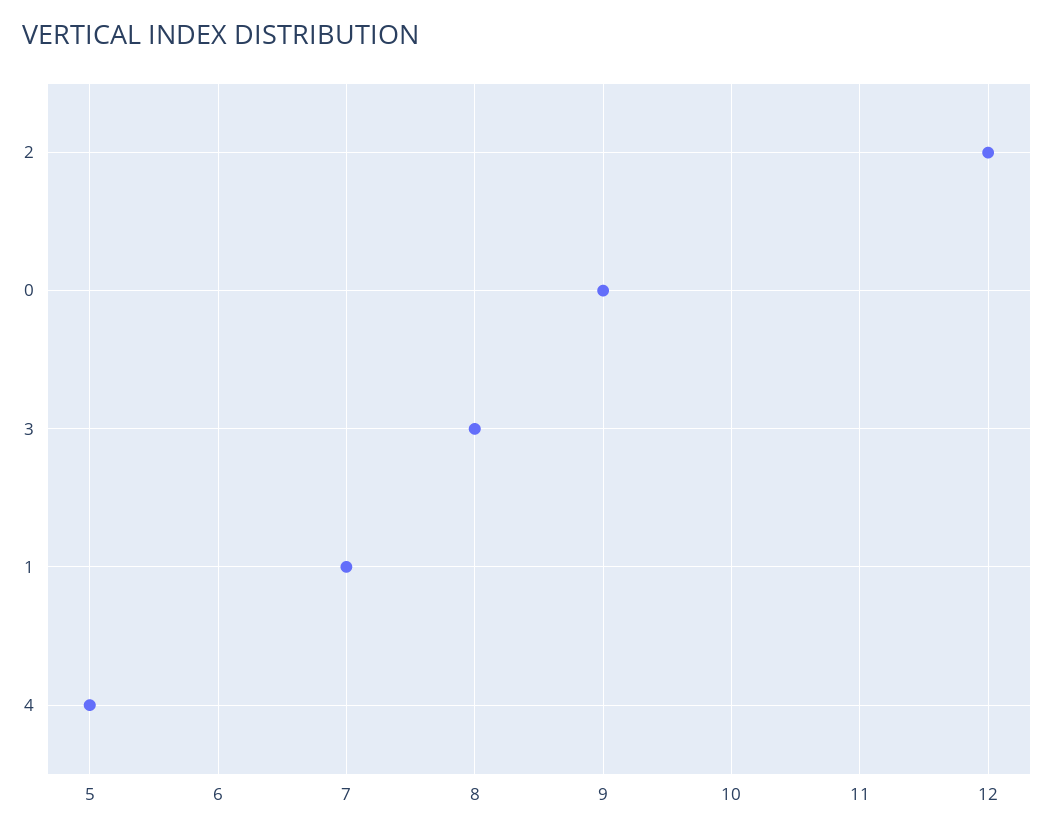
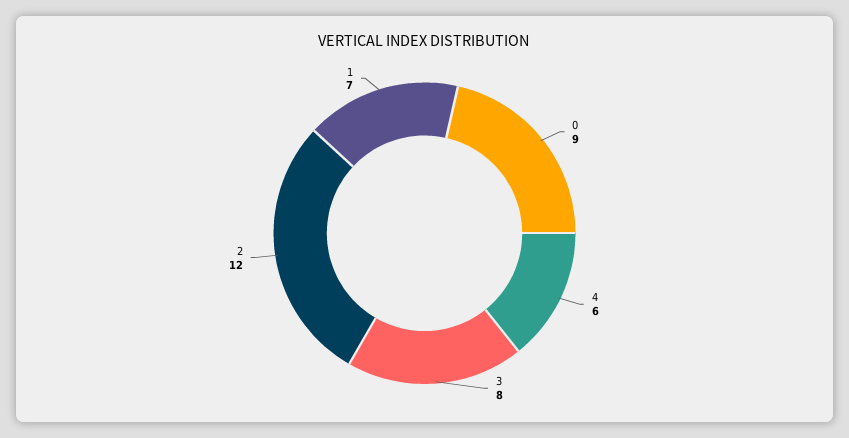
4: 5 -> 6

